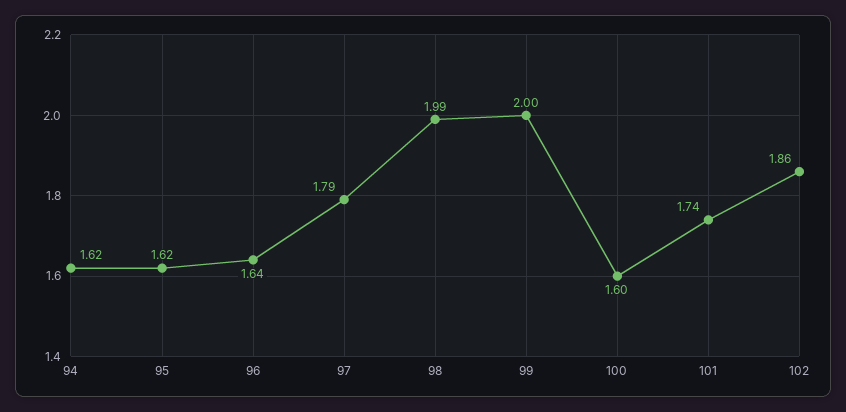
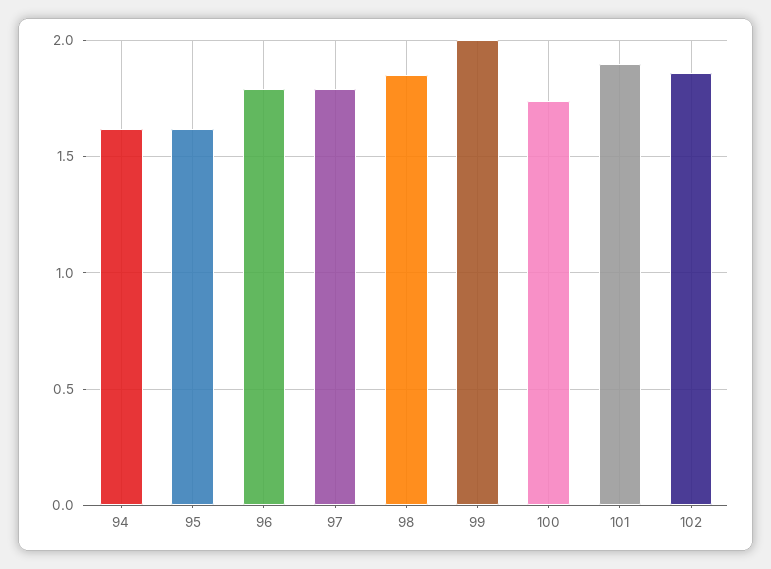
96: 1.64 -> 1.8
98: 1.99 -> 1.85
100: 1.6 -> 1.75
101: 1.74 -> 1.9

